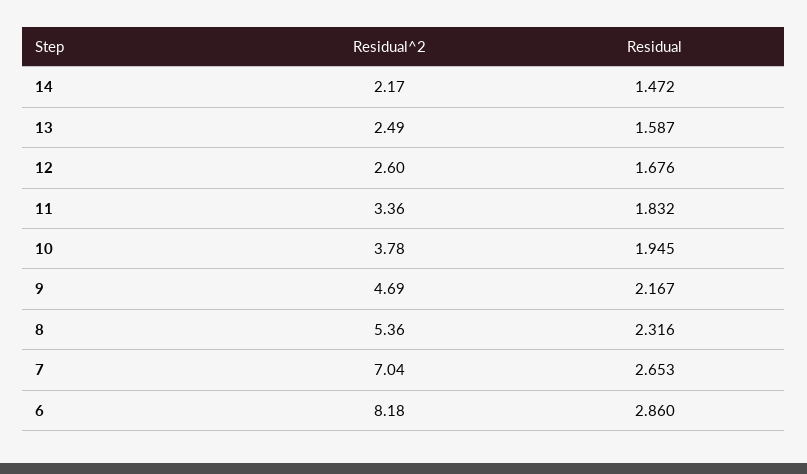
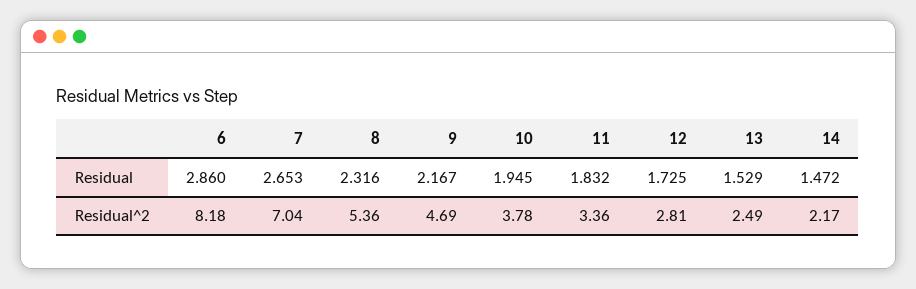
Residual, 13: 1.587 -> 1.529
Residual^2, 12: 2.6 -> 2.81
Residual, 12: 1.676 -> 1.725

